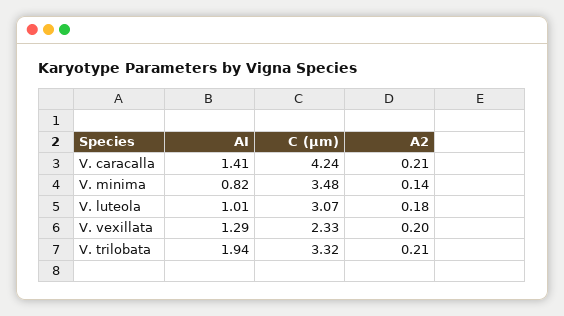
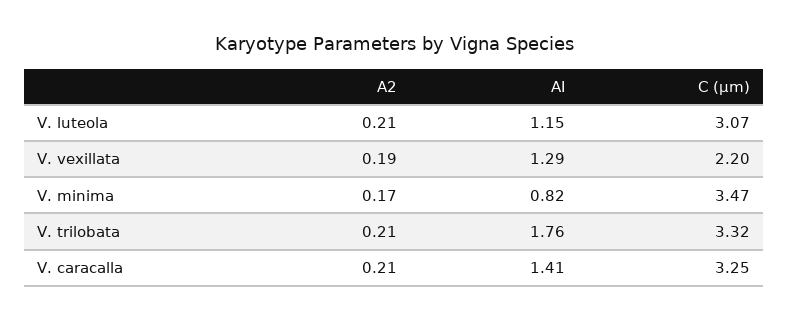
C (μm), V. caracalla: 4.24 -> 3.25
C (μm), V. minima: 3.48 -> 3.47
A2, V. minima: 0.14 -> 0.17
AI, V. luteola: 1.01 -> 1.15
A2, V. luteola: 0.18 -> 0.21
C (μm), V. vexillata: 2.33 -> 2.2
A2, V. vexillata: 0.2 -> 0.19
AI, V. trilobata: 1.94 -> 1.76

